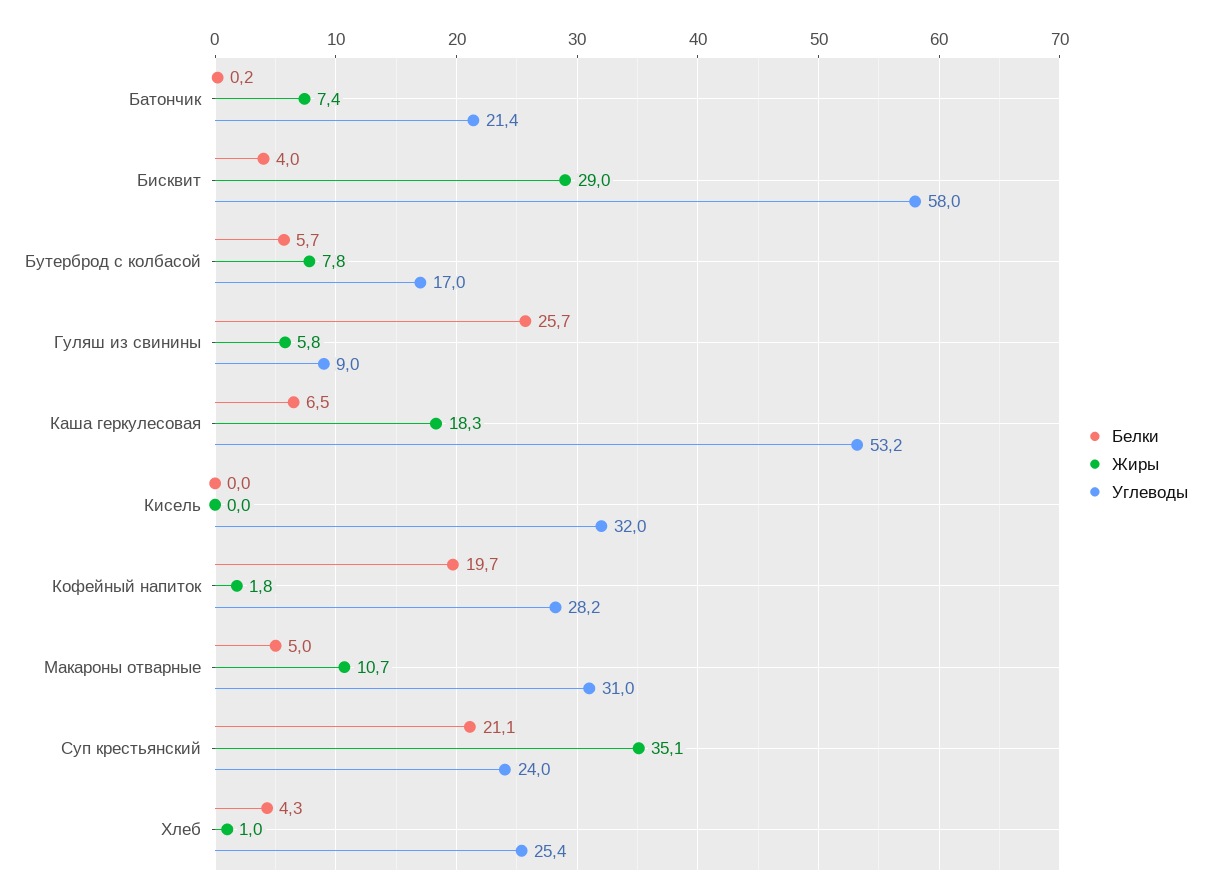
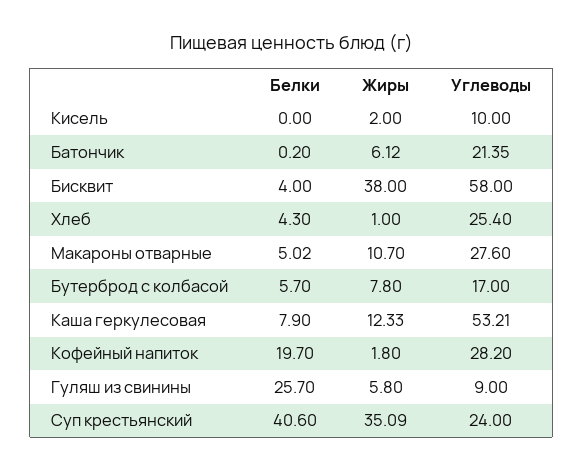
Жиры, Батончик: 7.4 -> 6.12
Жиры, Бисквит: 29 -> 38
Белки, Каша геркулесовая: 6.5 -> 7.9
Жиры, Каша геркулесовая: 18.3 -> 12.33
Жиры, Кисель: 0 -> 2
Углеводы, Кисель: 32 -> 10
Углеводы, Макароны отварные: 31 -> 27.6
Белки, Суп крестьянский: 21.1 -> 40.6

